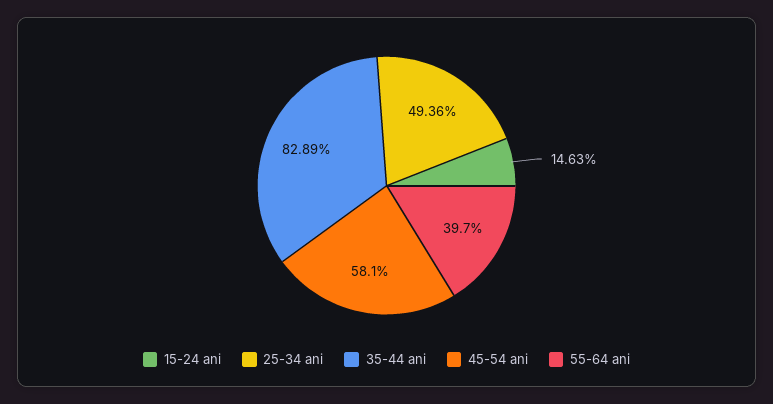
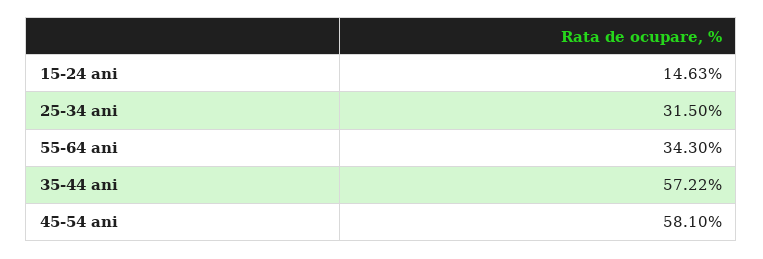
25-34 ani: 49.36 -> 31.5
35-44 ani: 82.89 -> 57.22
55-64 ani: 39.7 -> 34.3

